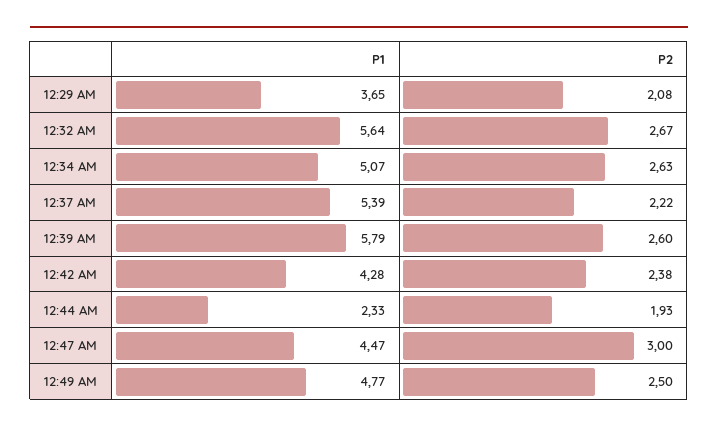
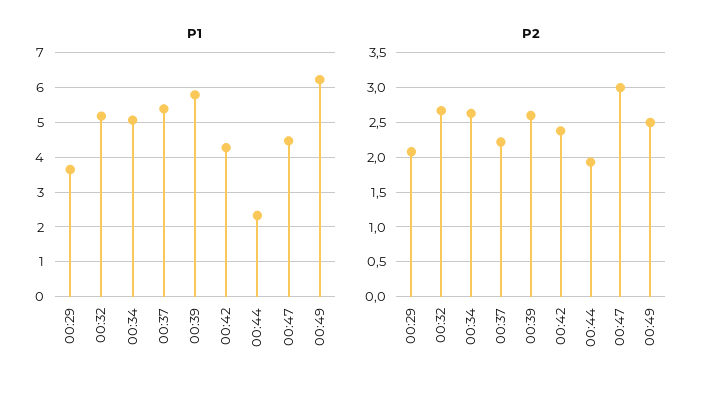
P1, 12:32 AM: 5.64 -> 5.2
P1, 12:49 AM: 4.77 -> 6.2

